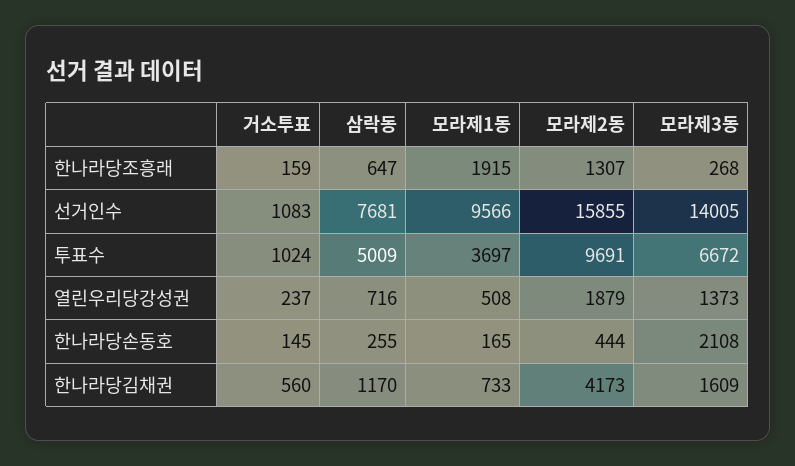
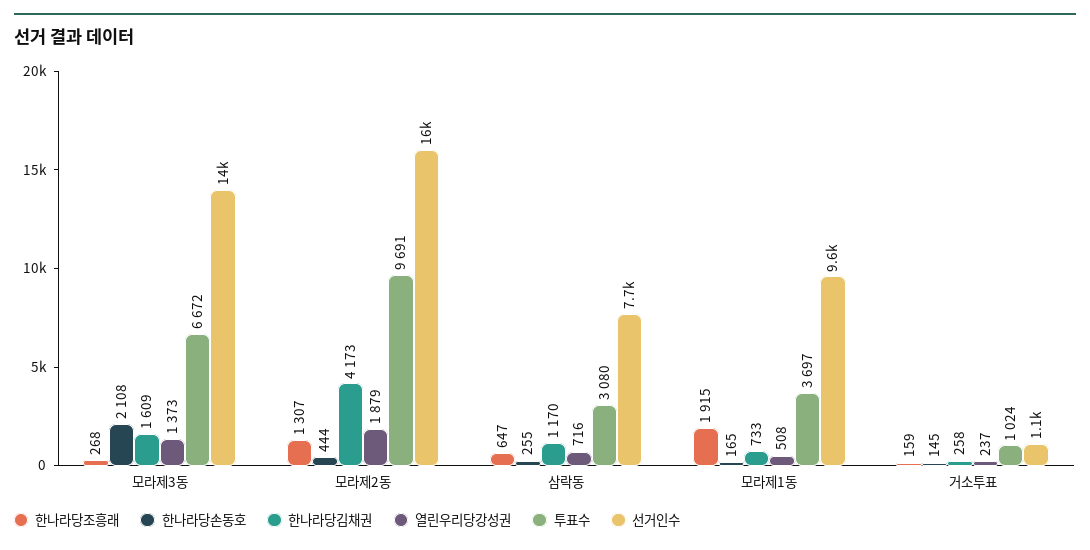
투표수, 삼락동: 5009 -> 3080
한나라당김채권, 거소투표: 560 -> 258

